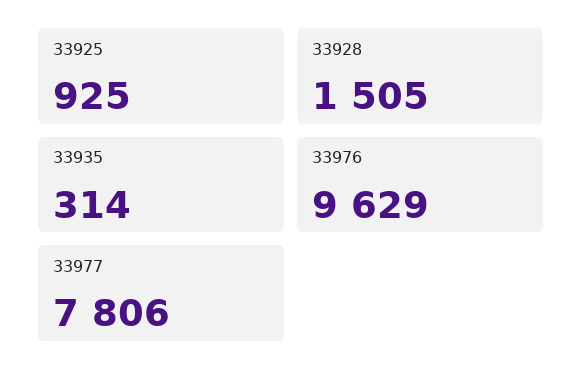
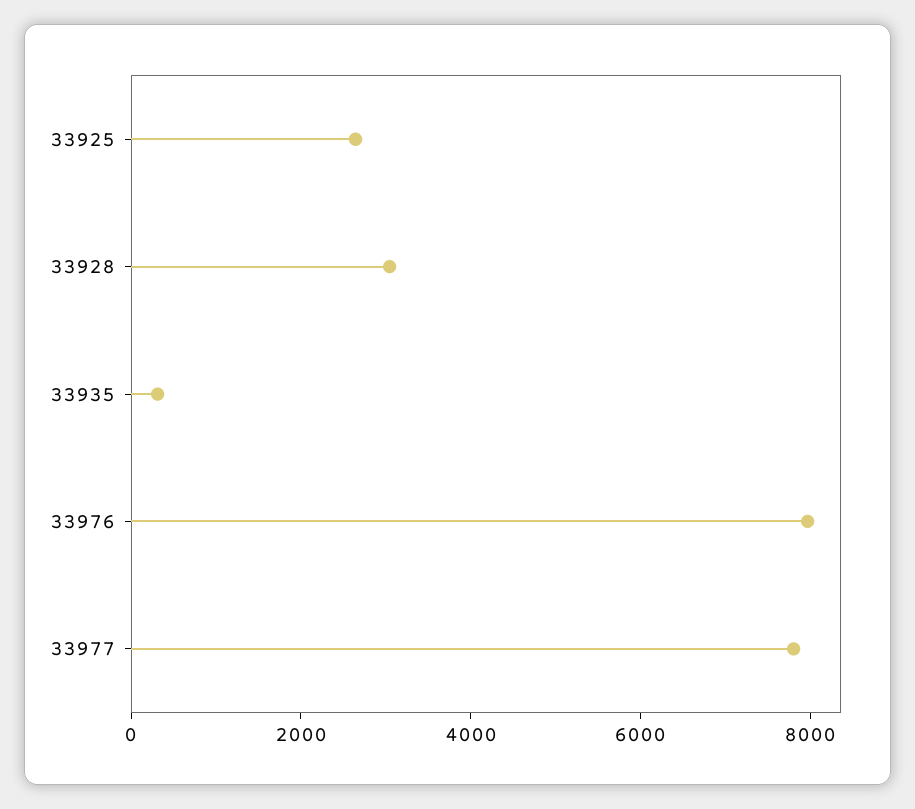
33925: 925 -> 2500
33928: 1505 -> 3000
33976: 9629 -> 8000

